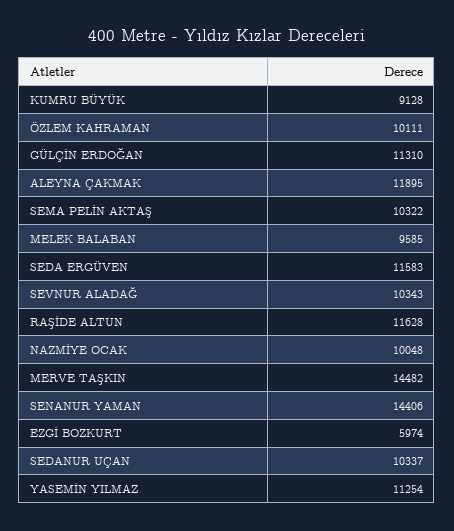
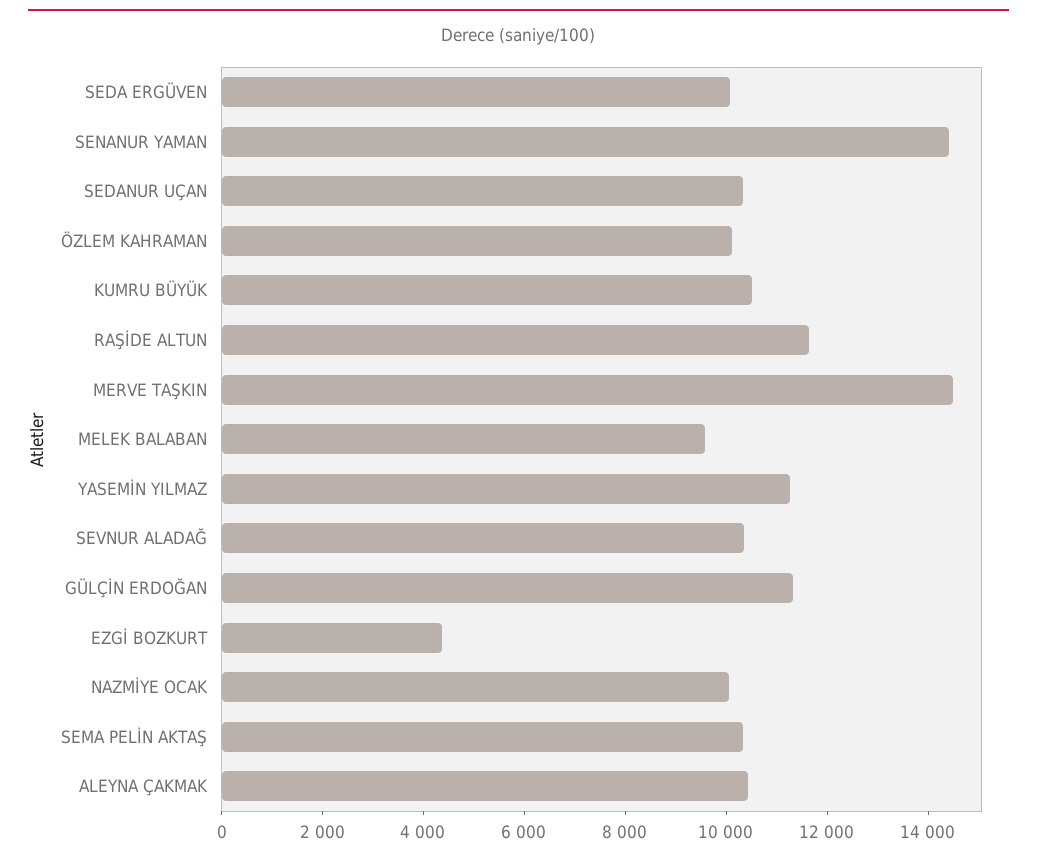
KUMRU BÜYÜK: 9128 -> 10500
ALEYNA ÇAKMAK: 11895 -> 10500
SEDA ERGÜVEN: 11583 -> 10000
EZGİ BOZKURT: 5974 -> 4500

